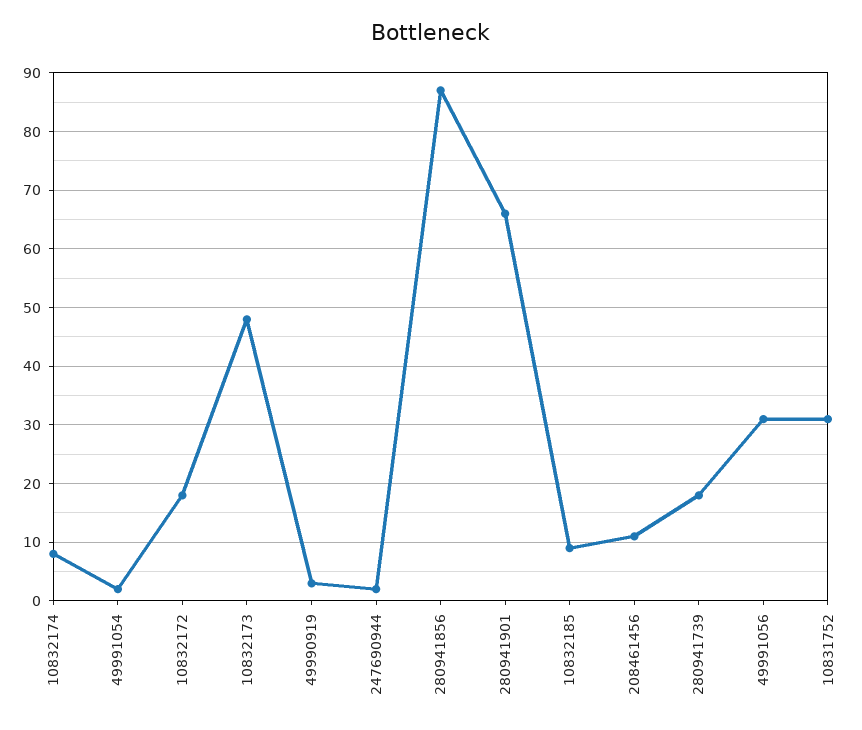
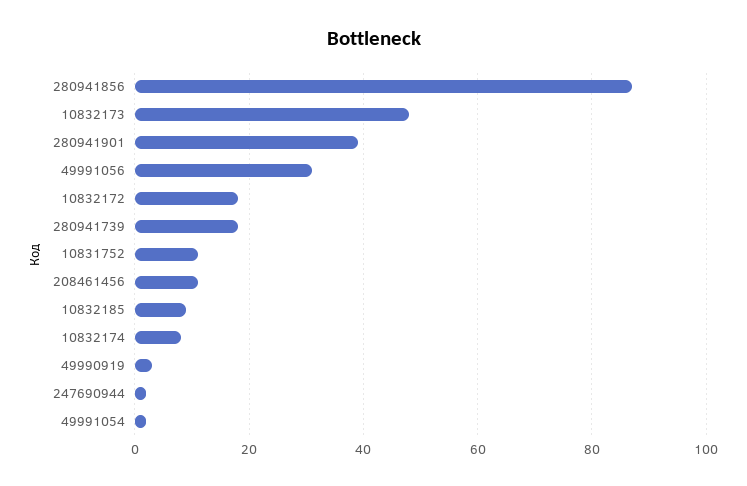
280941901: 65 -> 40
10831752: 30 -> 10

